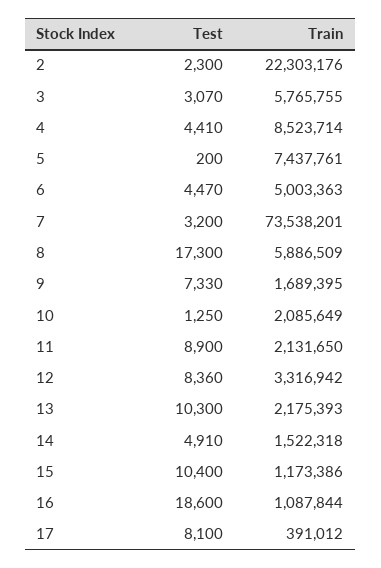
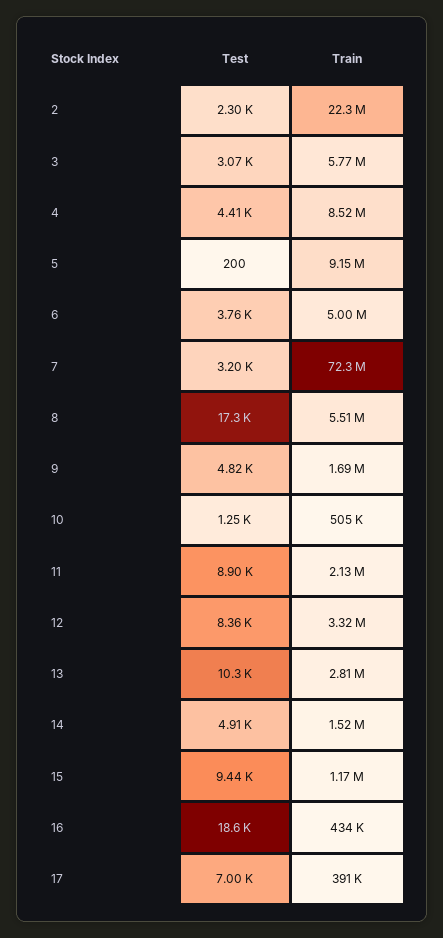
Train, 5: 7437761 -> 9150000
Test, 6: 4470 -> 3760
Train, 7: 73538201 -> 72300000
Train, 8: 5886509 -> 5510000
Test, 9: 7330 -> 4820
Train, 10: 2085649 -> 505000
Train, 13: 2175393 -> 2810000
Test, 15: 10400 -> 9440
Train, 16: 1087844 -> 434000
Test, 17: 8100 -> 7000

